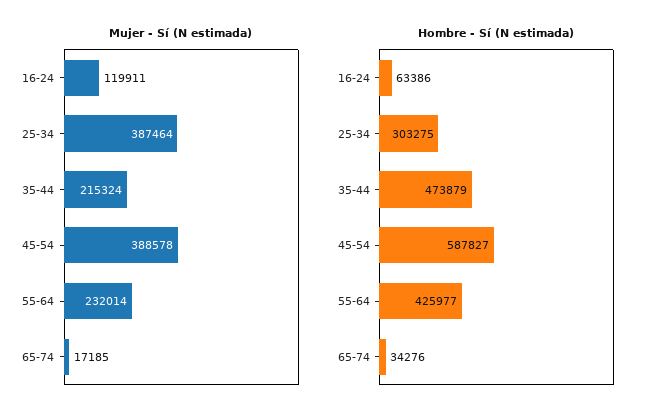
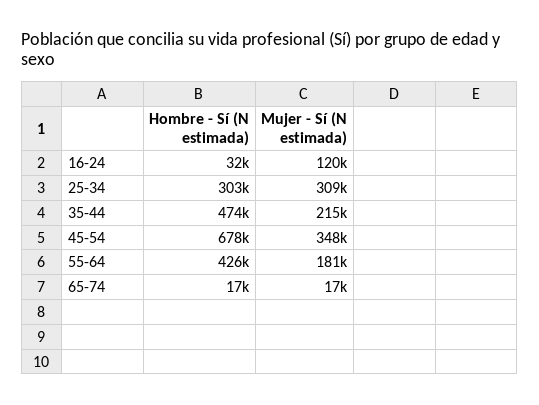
Mujer - Sí (N estimada), 25-34: 387464 -> 309000
Mujer - Sí (N estimada), 45-54: 388578 -> 348000
Mujer - Sí (N estimada), 55-64: 232014 -> 181000
Hombre - Sí (N estimada), 16-24: 63386 -> 32000
Hombre - Sí (N estimada), 45-54: 587827 -> 678000
Hombre - Sí (N estimada), 65-74: 34276 -> 17000

